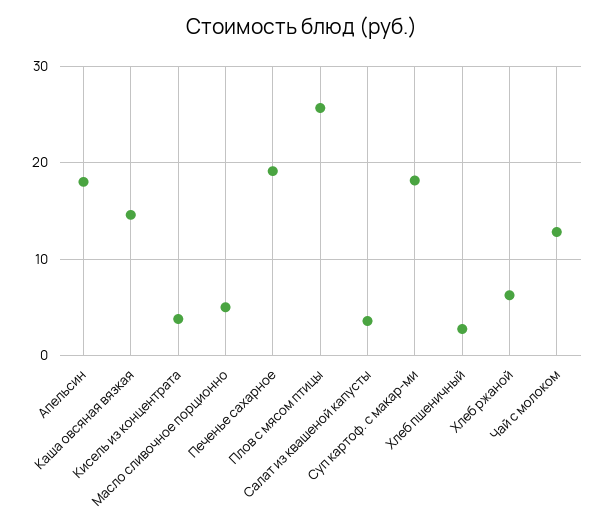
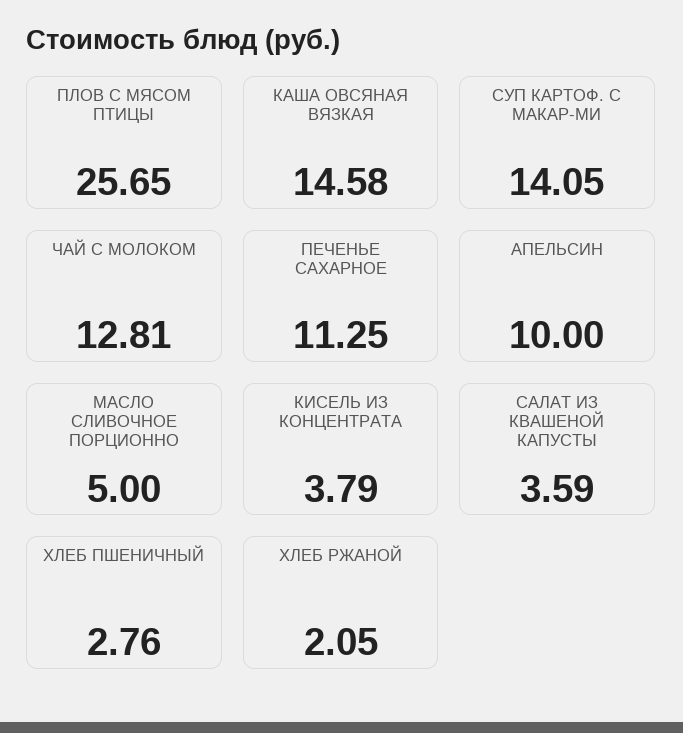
Апельсин: 18 -> 10
Печенье сахарное: 19 -> 11.25
Суп картоф. с макар-ми: 18 -> 14.05
Хлеб ржаной: 6 -> 2.05

